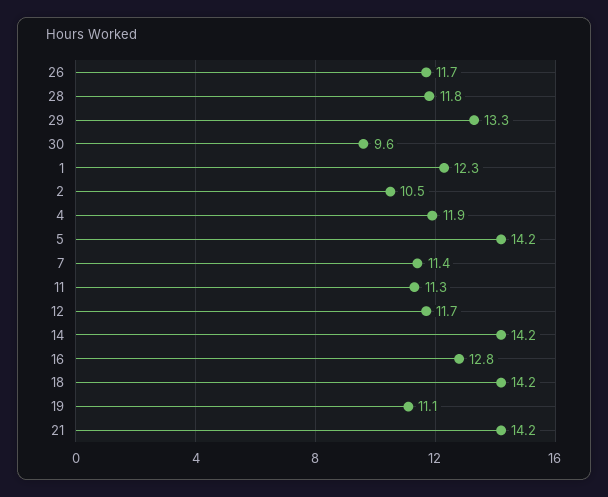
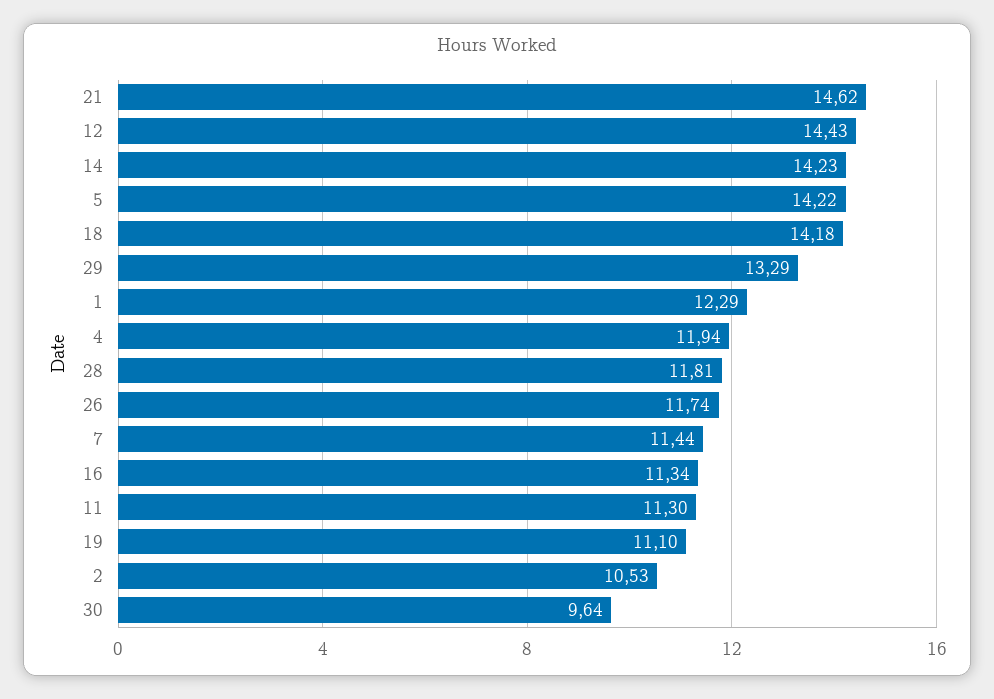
12: 11.7 -> 14.43
16: 12.8 -> 11.34
21: 14.2 -> 14.62

